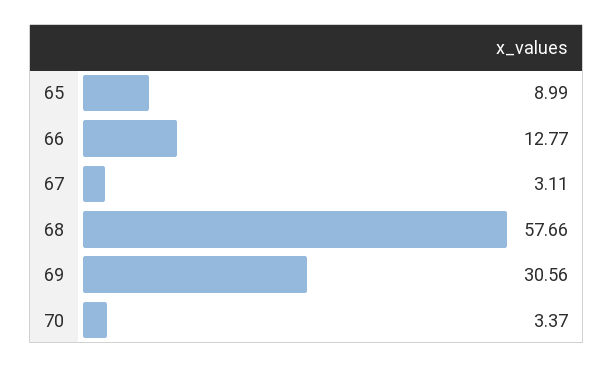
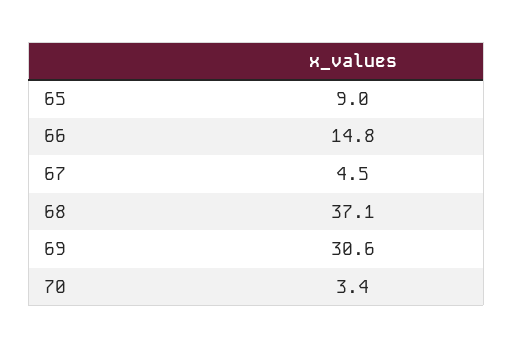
66: 12.77 -> 14.8
67: 3.11 -> 4.5
68: 57.66 -> 37.1

